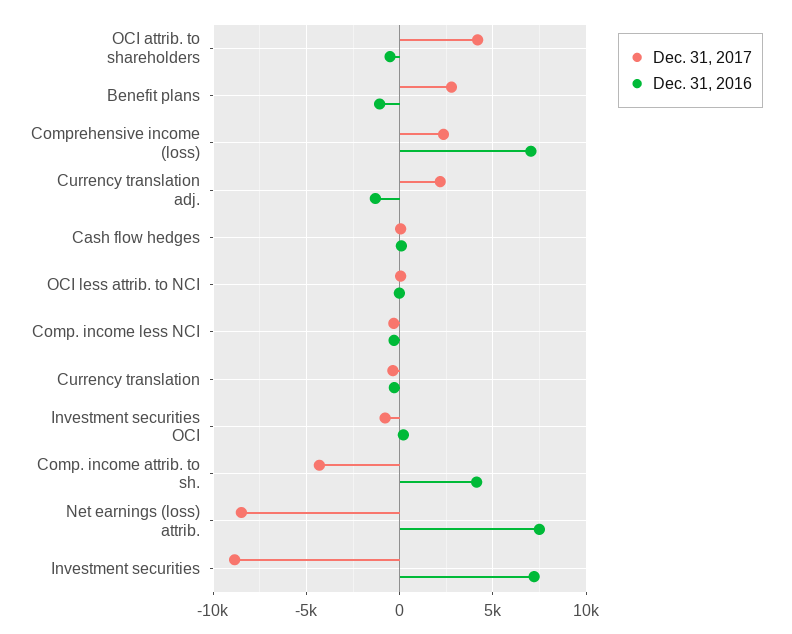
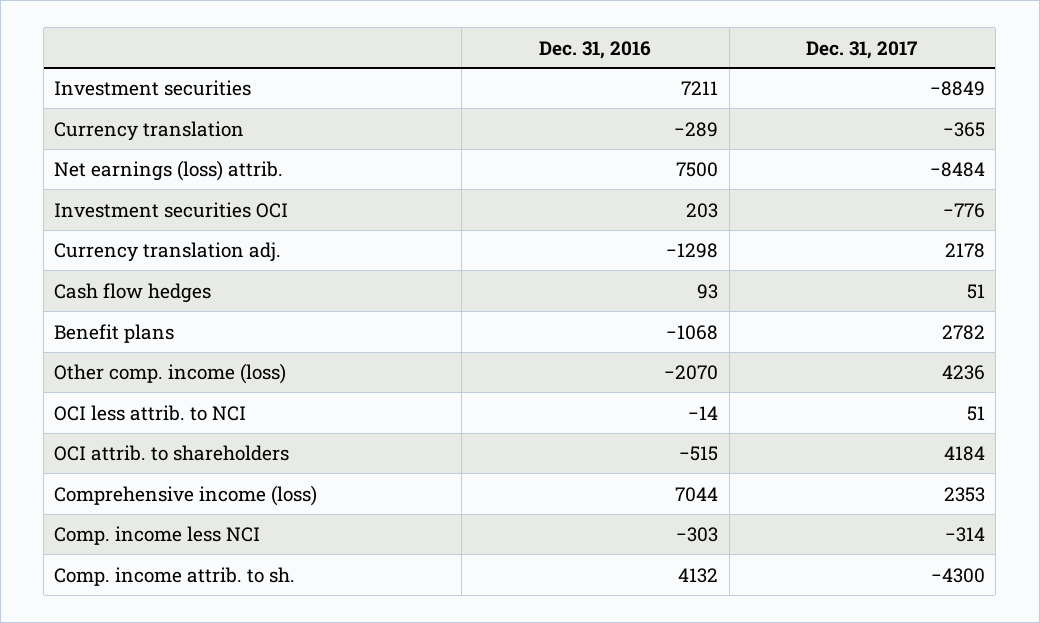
Dec. 31, 2016, Other comp. income (loss): none -> -2070
Dec. 31, 2017, Other comp. income (loss): none -> 4236

